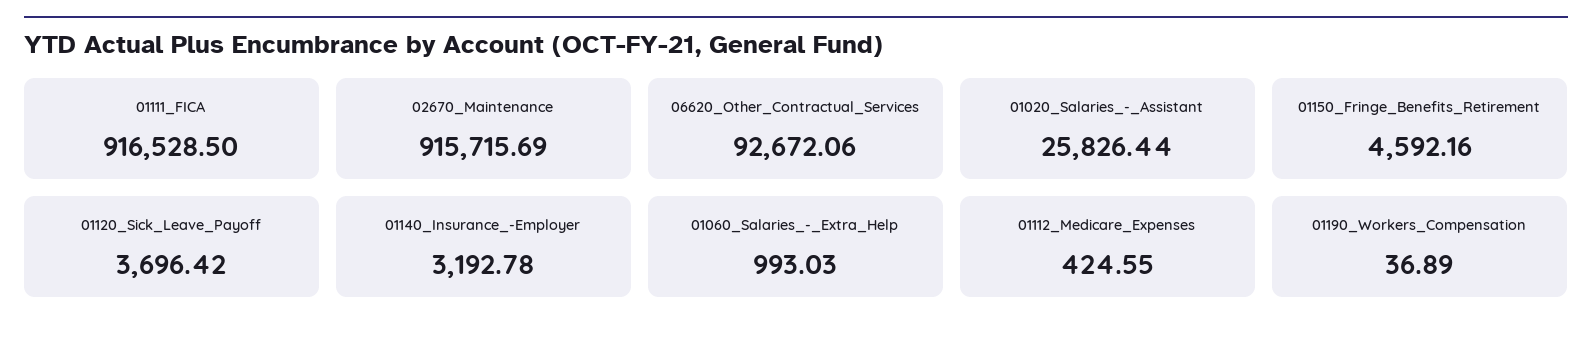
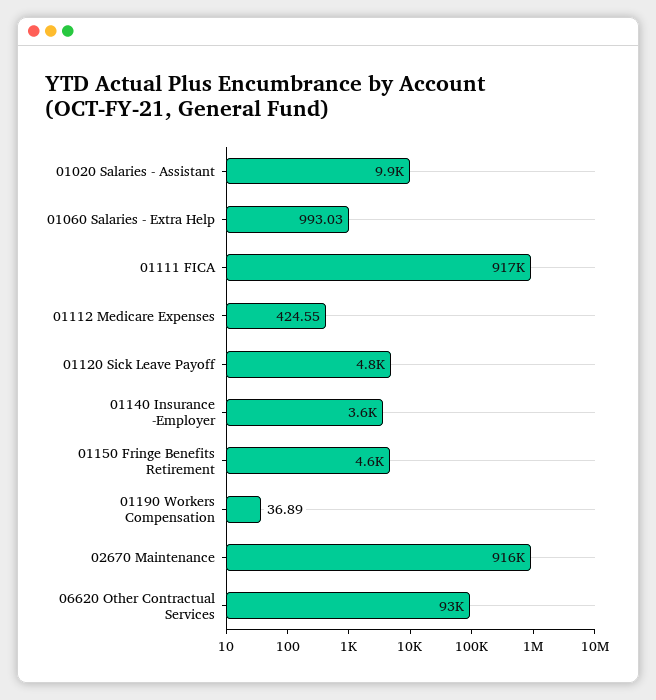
01020_Salaries_-_Assistant: 25826.44 -> 9900
01120_Sick_Leave_Payoff: 3696.42 -> 4800
01140_Insurance_-Employer: 3192.78 -> 3600

